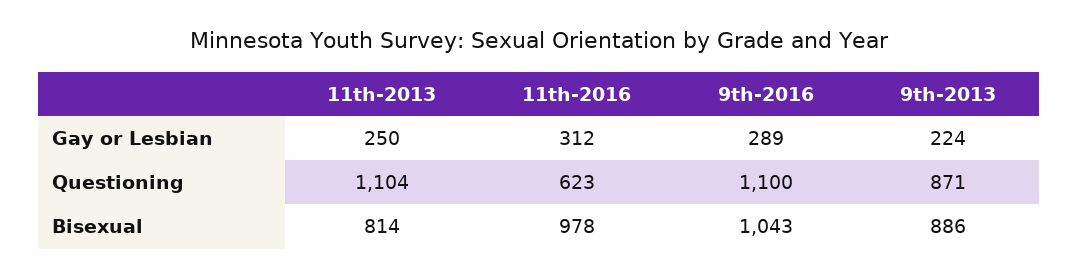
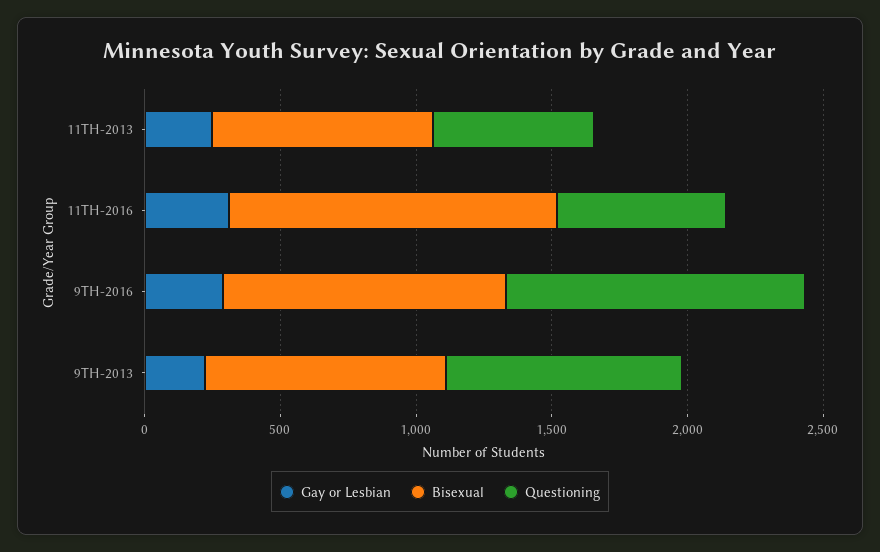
Questioning, 11th-2013: 1104 -> 600
Bisexual, 11th-2016: 978 -> 1200

